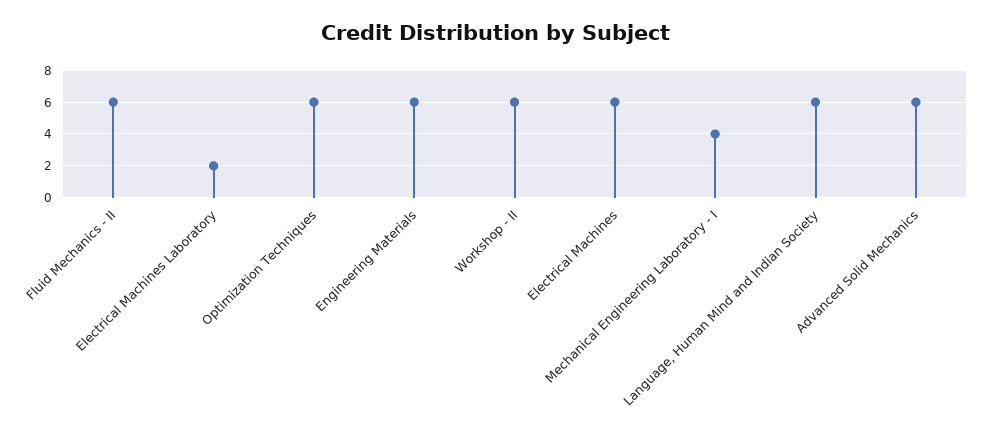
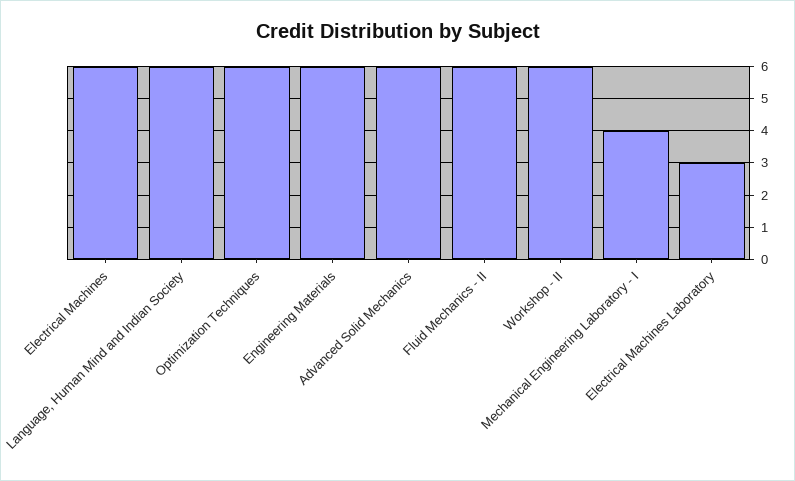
Electrical Machines Laboratory: 2 -> 3

